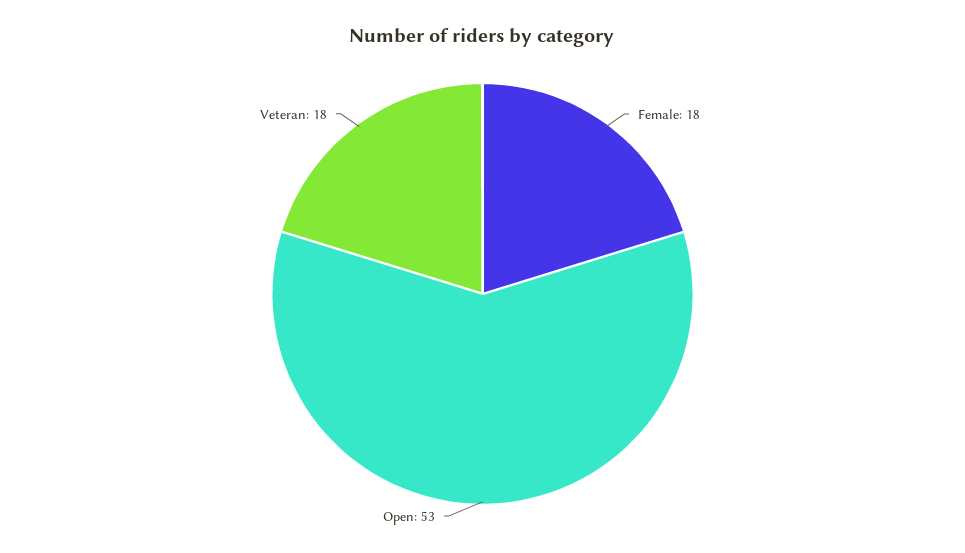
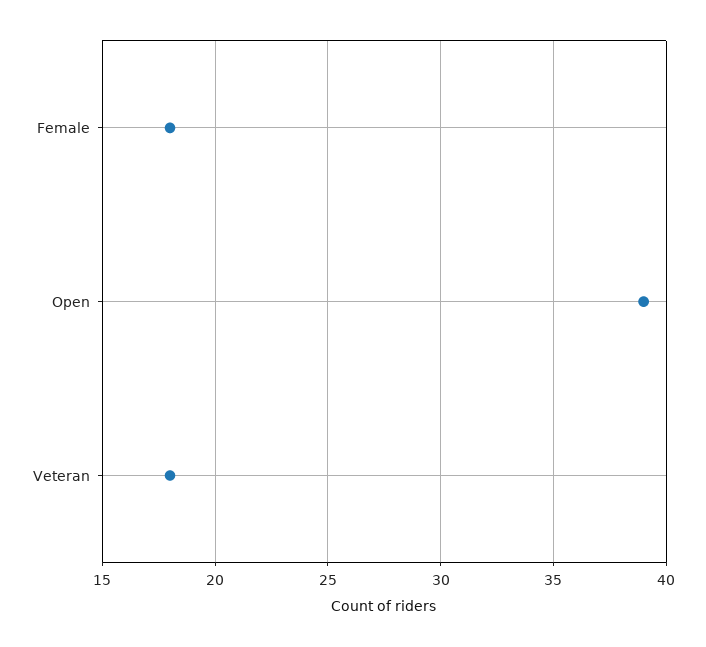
Open: 53 -> 39

